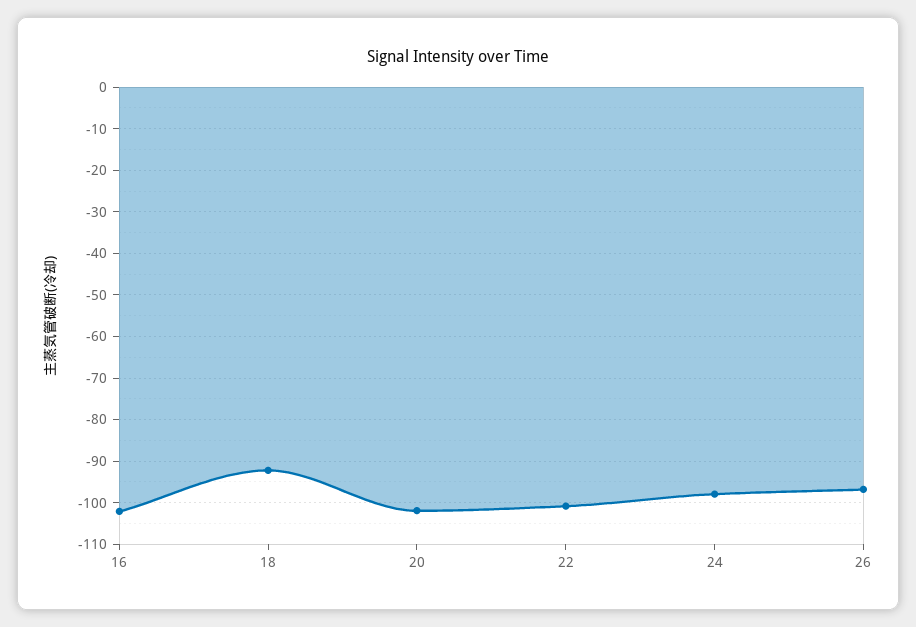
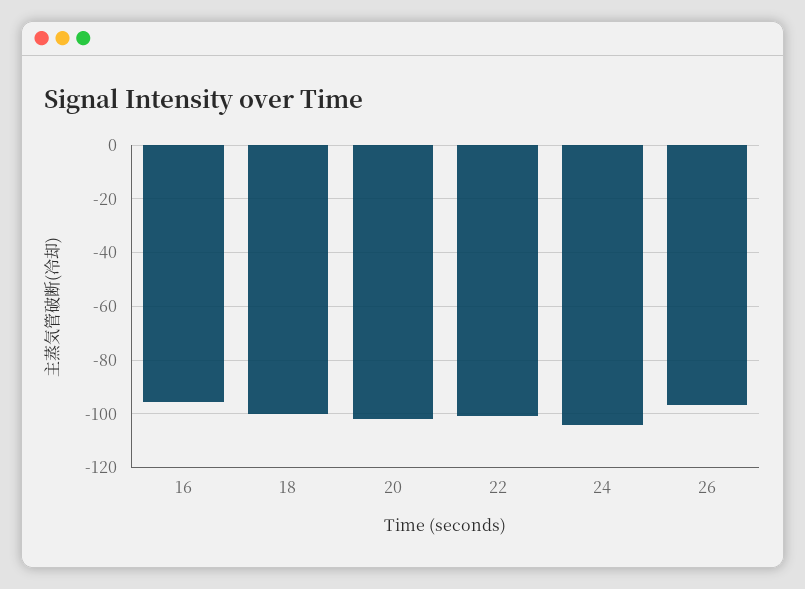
16: -102 -> -95
18: -92 -> -100
24: -98 -> -105

